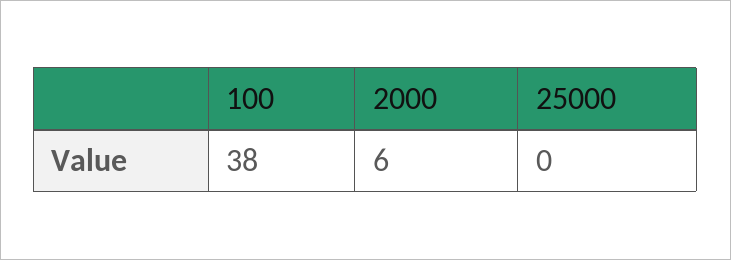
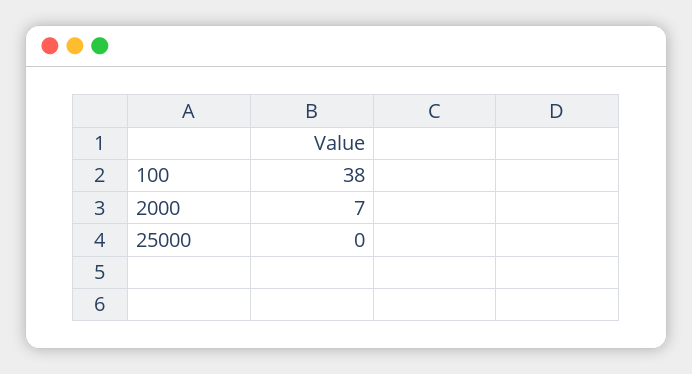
2000: 6 -> 7

